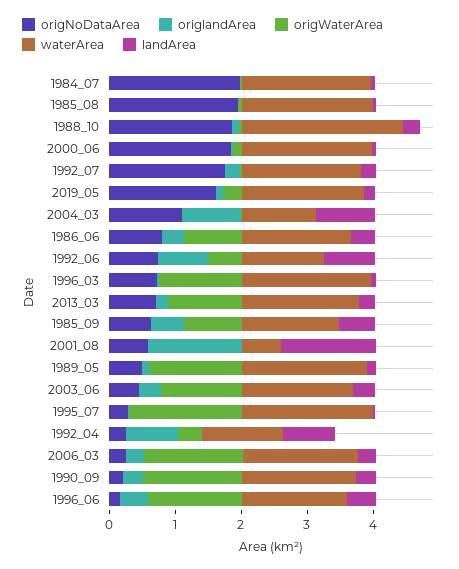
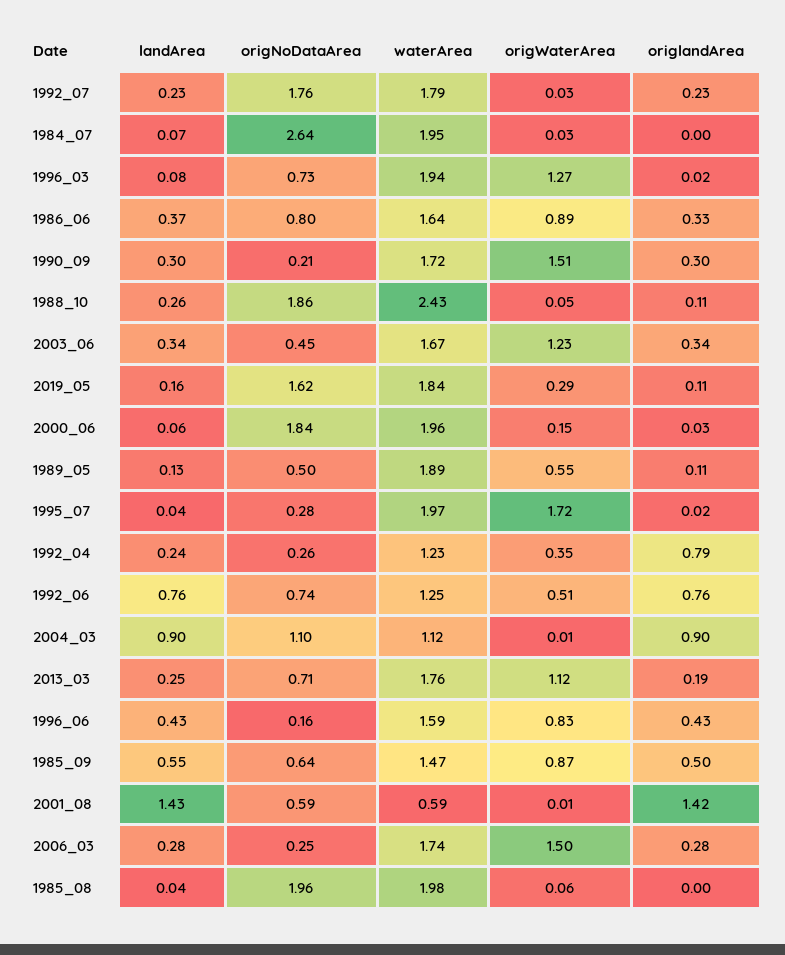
origNoDataArea, 1984_07: 2 -> 2.64
origWaterArea, 1989_05: 1.4 -> 0.55
landArea, 1992_04: 0.8 -> 0.24
origWaterArea, 1996_06: 1.4 -> 0.83

